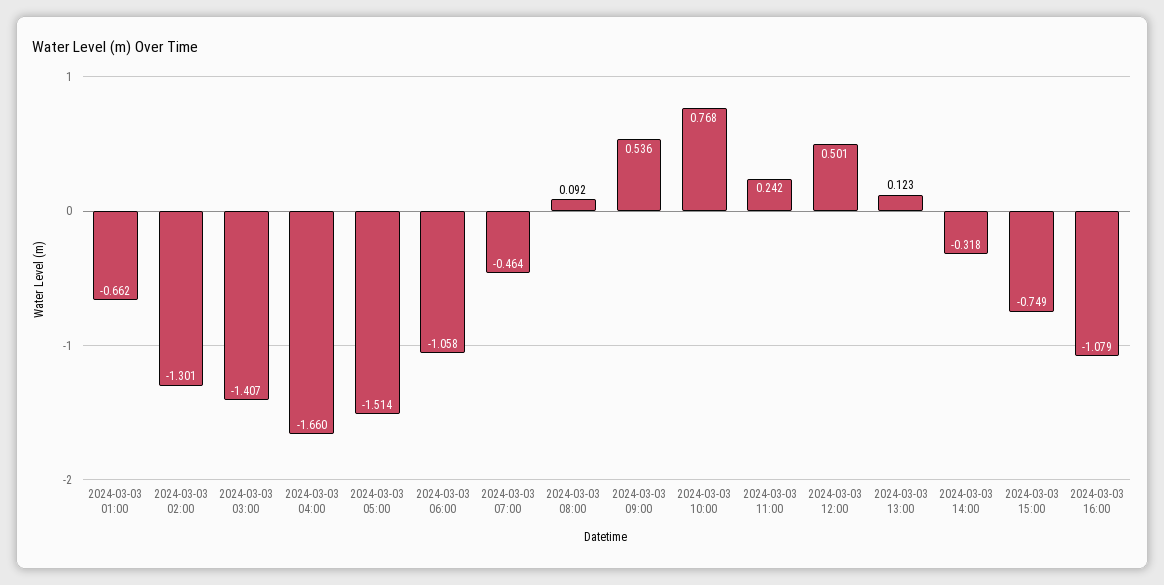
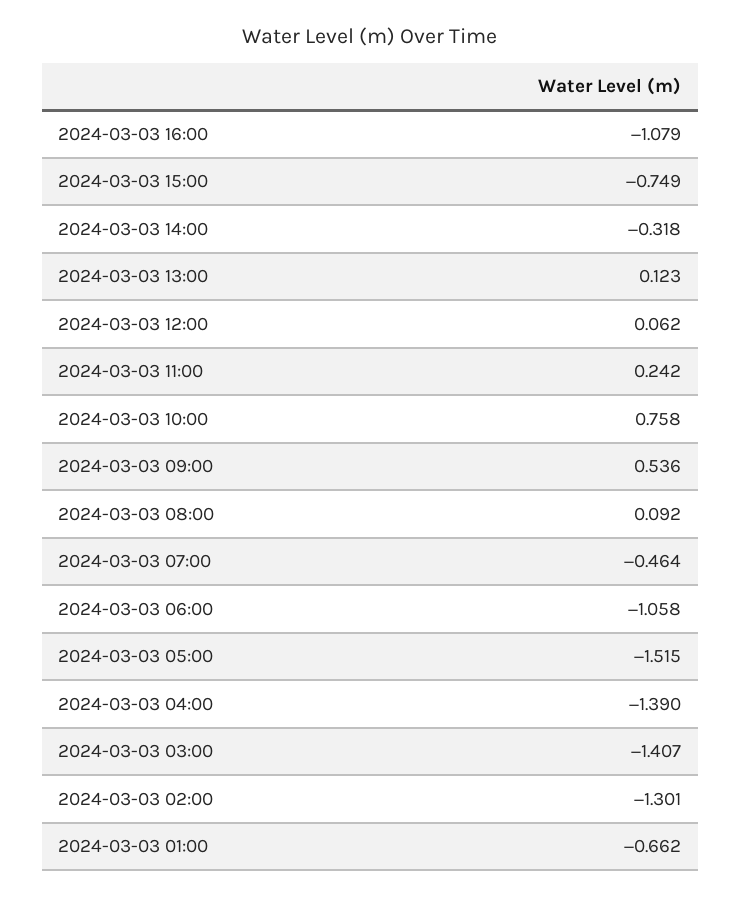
2024-03-03 04:00: -1.66 -> -1.39
2024-03-03 05:00: -1.514 -> -1.515
2024-03-03 10:00: 0.768 -> 0.758
2024-03-03 12:00: 0.501 -> 0.062

